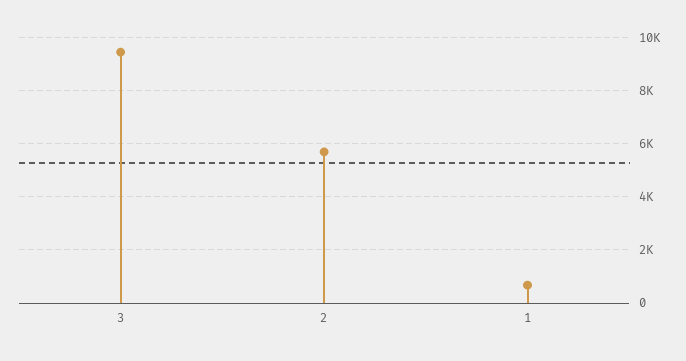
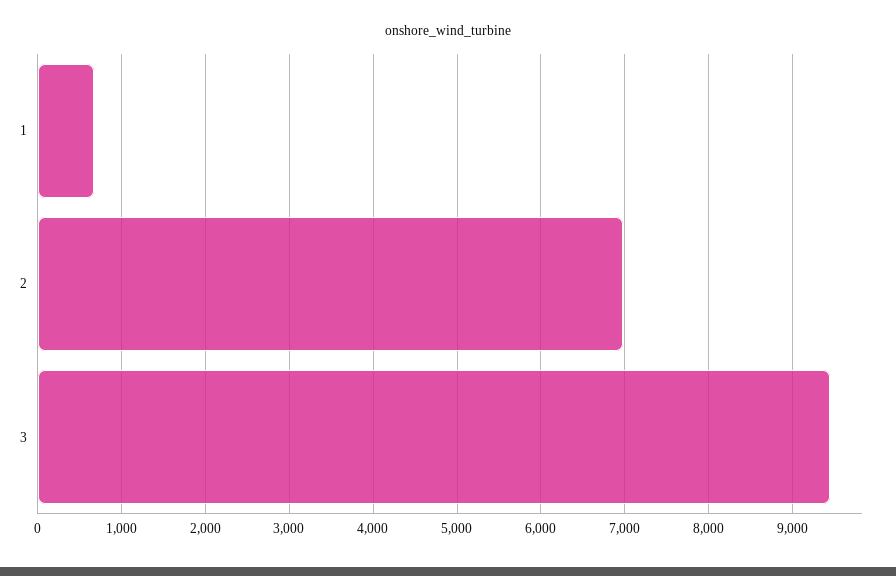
2: 5750 -> 7000

